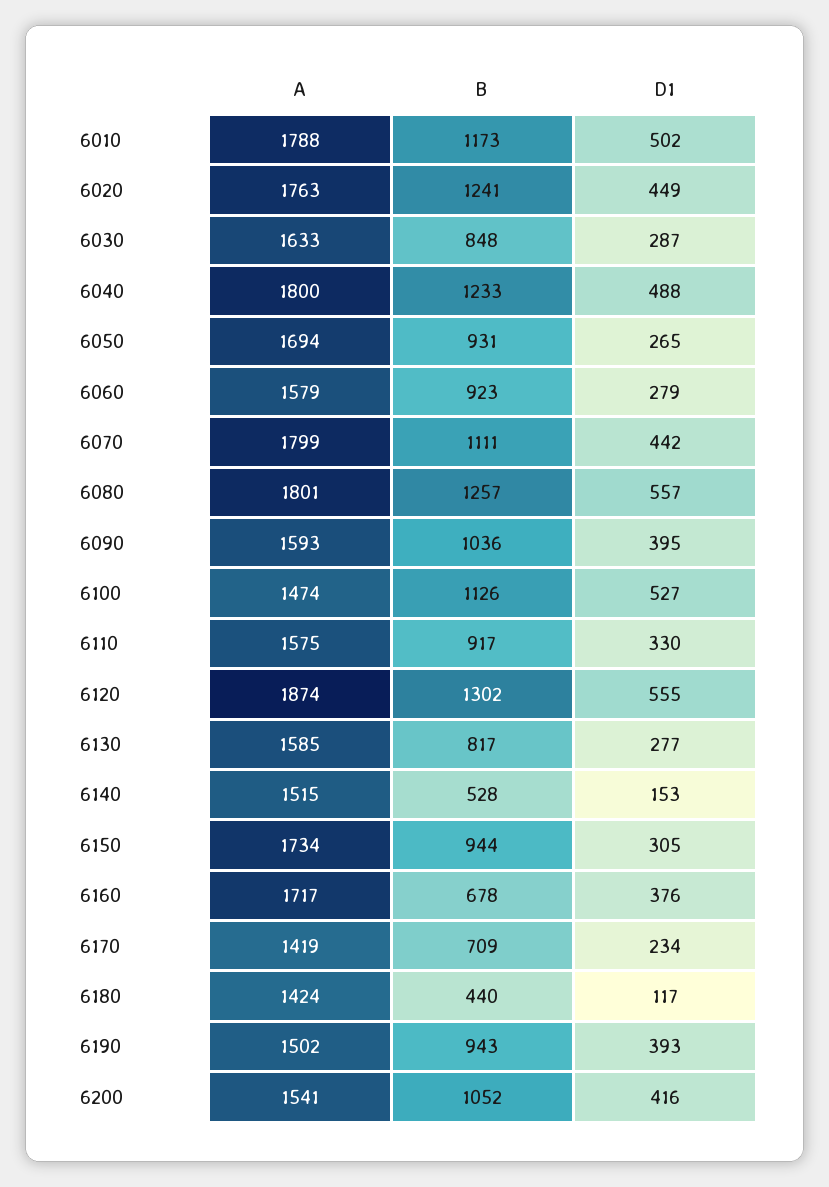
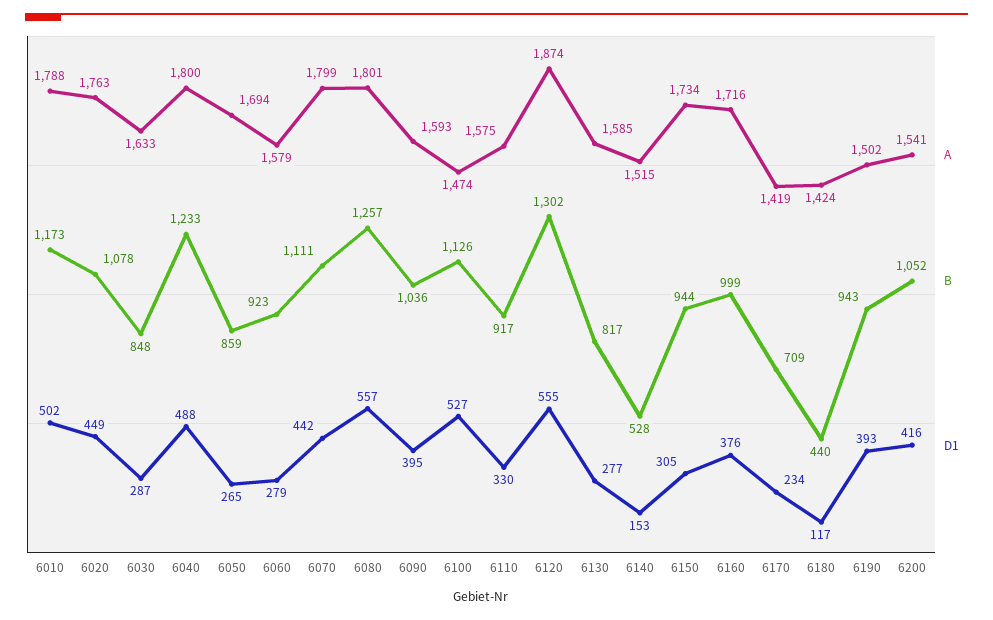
B, 6020: 1241 -> 1078
B, 6050: 931 -> 859
A, 6160: 1717 -> 1716
B, 6160: 678 -> 999

